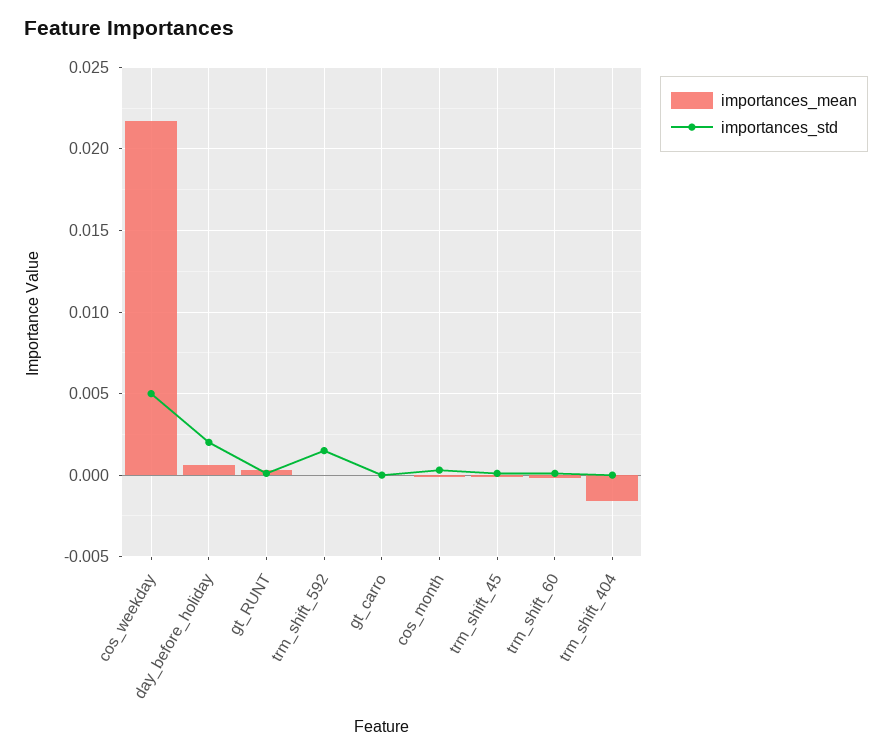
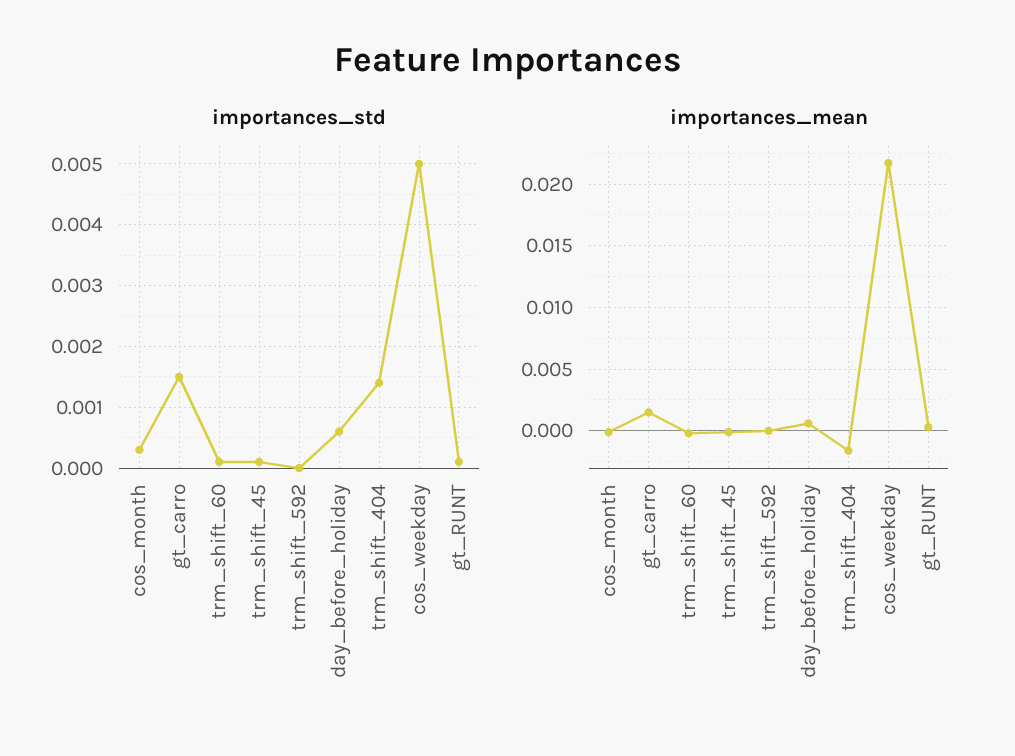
importances_std, day_before_holiday: 0.002 -> 0.0006
importances_std, trm_shift_592: 0.0015 -> 0
importances_mean, gt_carro: 0 -> 0.0015
importances_std, gt_carro: 0 -> 0.0015
importances_std, trm_shift_404: 0 -> 0.0014

